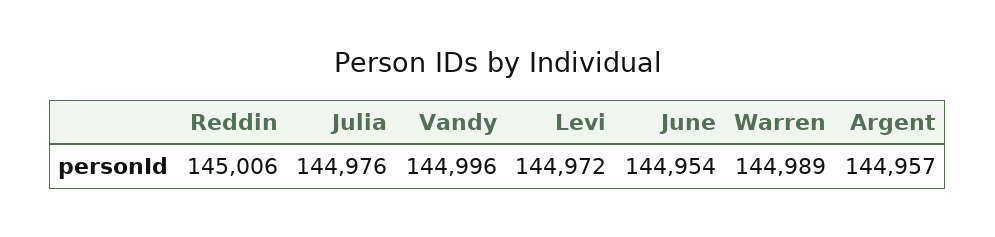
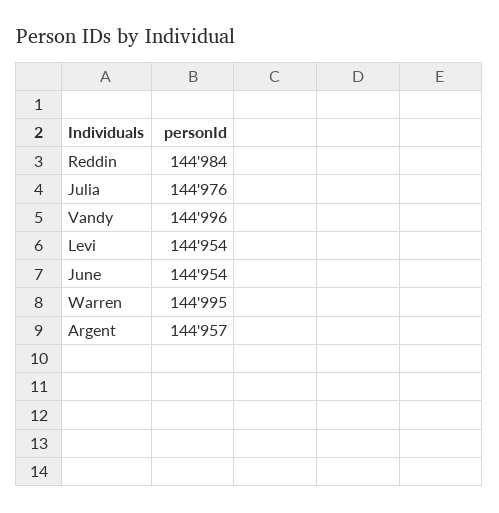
Reddin: 145006 -> 144984
Levi: 144972 -> 144954
Warren: 144989 -> 144995

